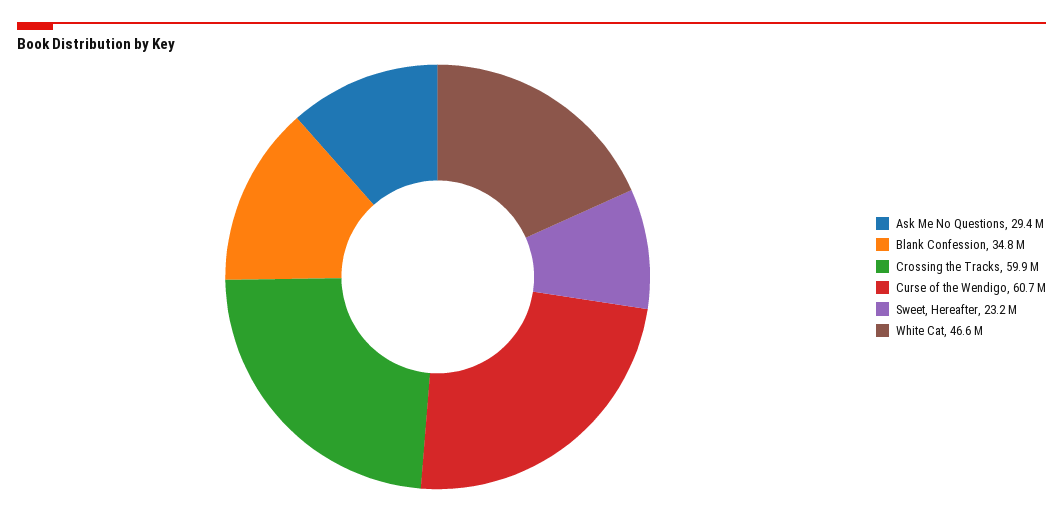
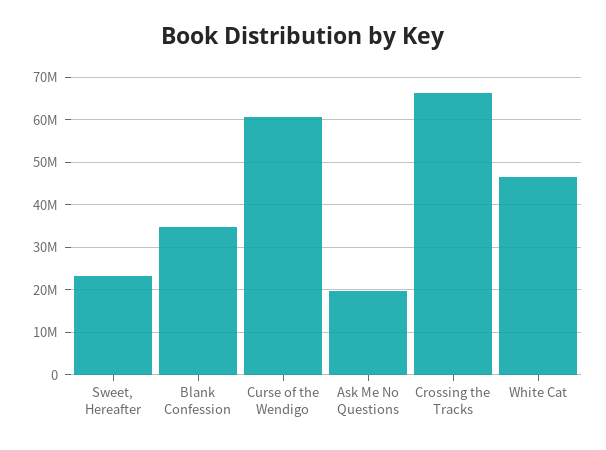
Ask Me No Questions: 29400000 -> 20000000
Crossing the Tracks: 59900000 -> 66000000

